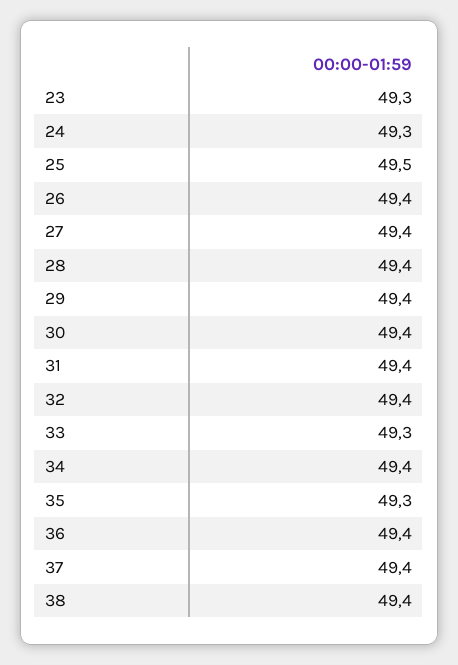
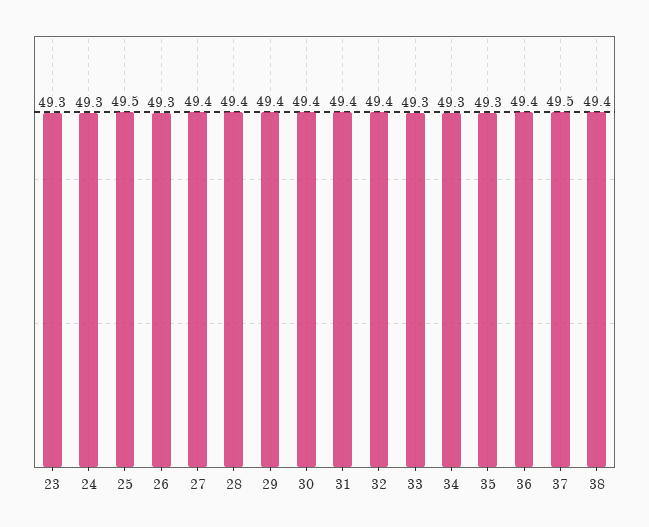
26: 49.4 -> 49.3
34: 49.4 -> 49.3
37: 49.4 -> 49.5

